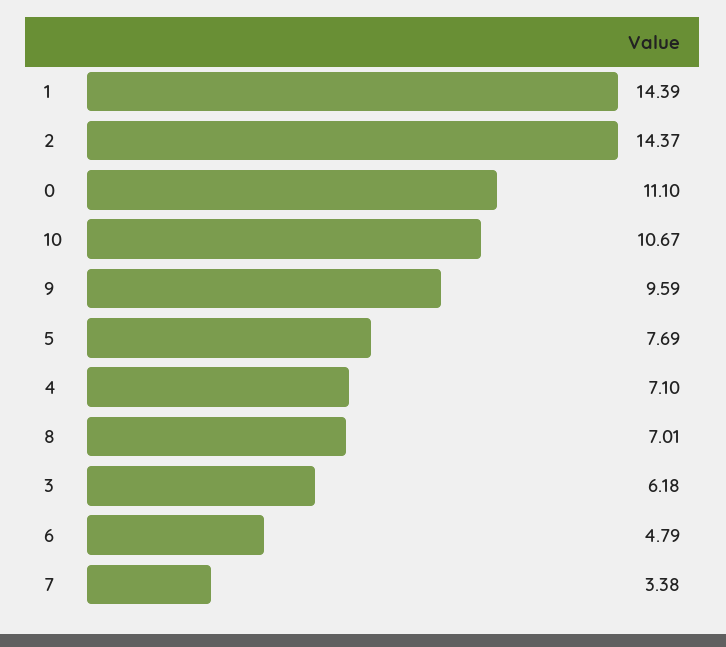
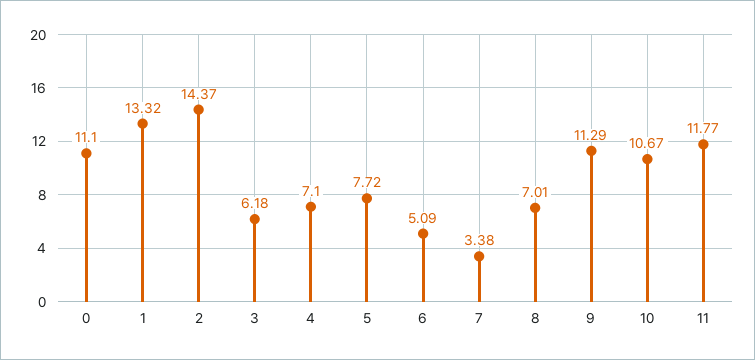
1: 14.39 -> 13.32
9: 9.59 -> 11.29
5: 7.69 -> 7.72
6: 4.79 -> 5.09
11: none -> 11.77

